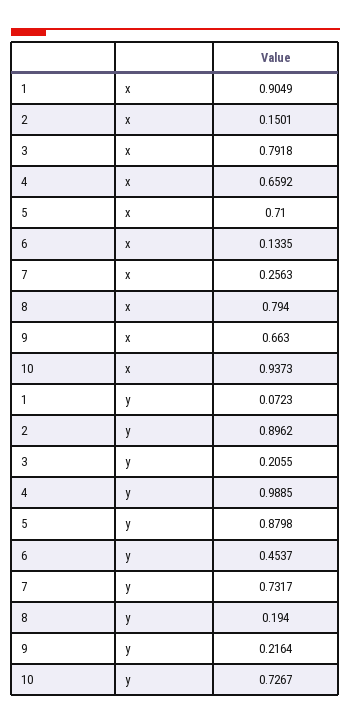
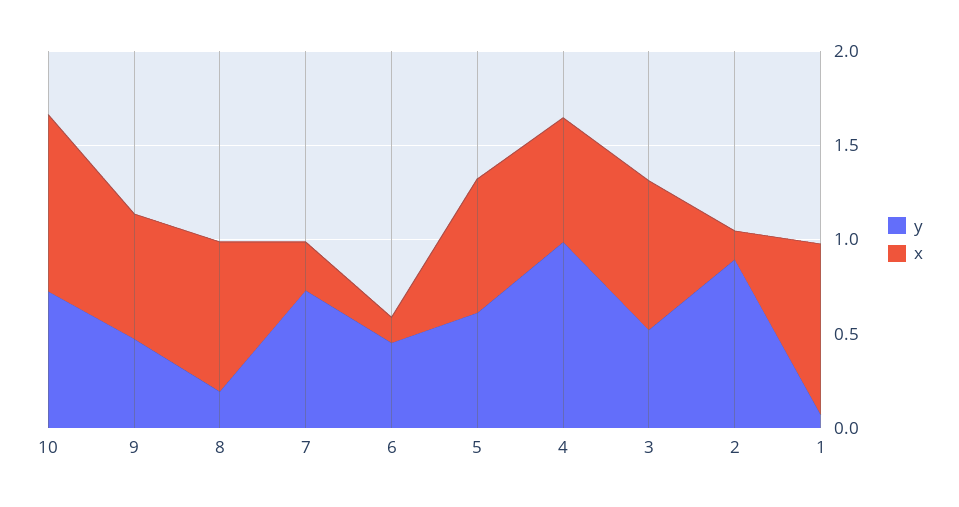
y, 3: 0.2055 -> 0.5
y, 5: 0.8798 -> 0.6
y, 9: 0.2164 -> 0.5

